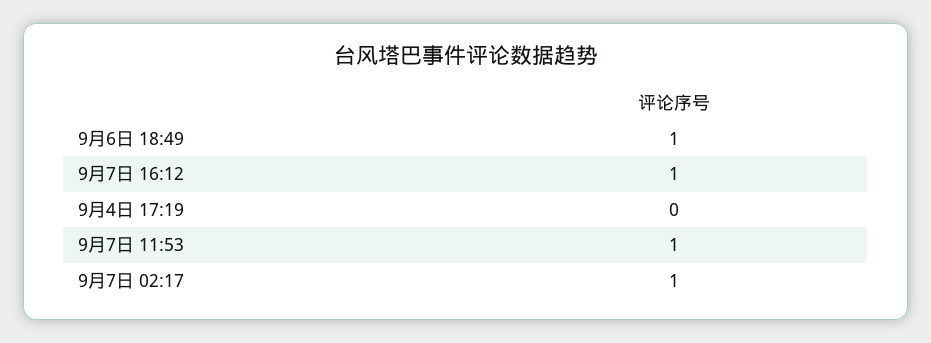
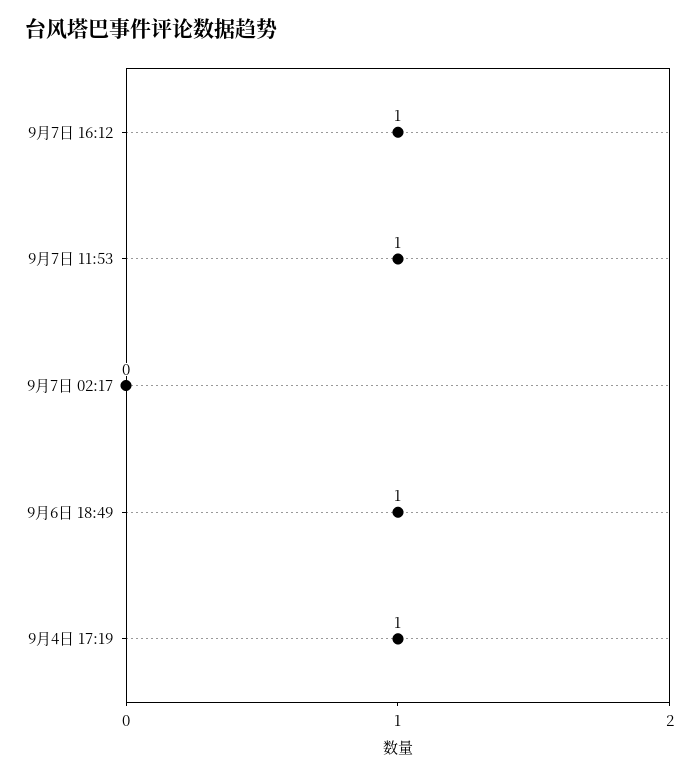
9月4日 17:19: 0 -> 1
9月7日 02:17: 1 -> 0

